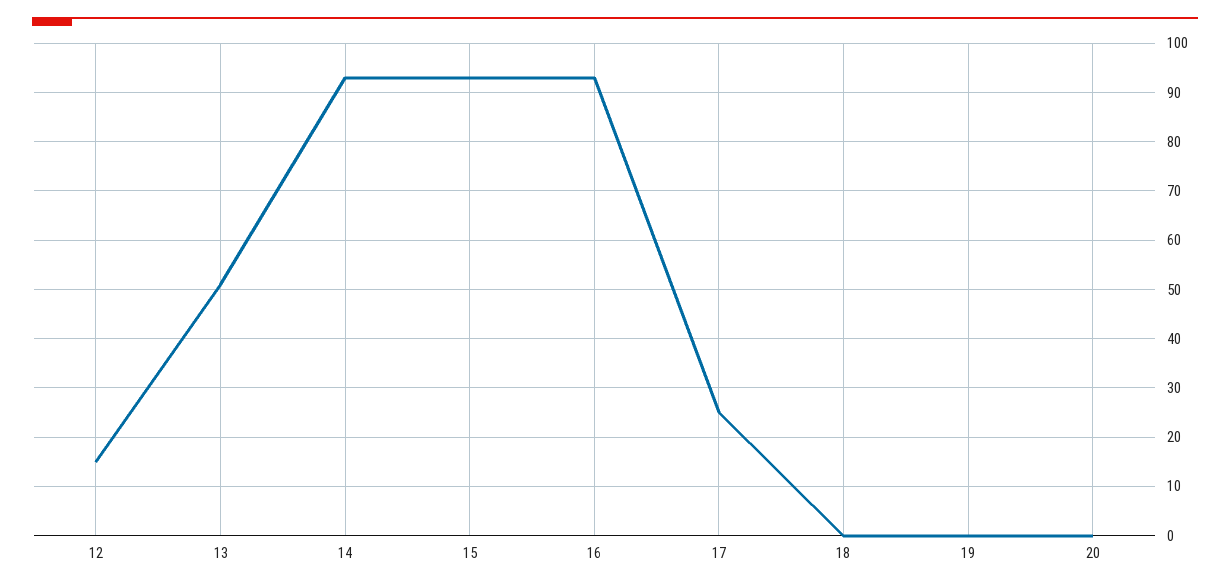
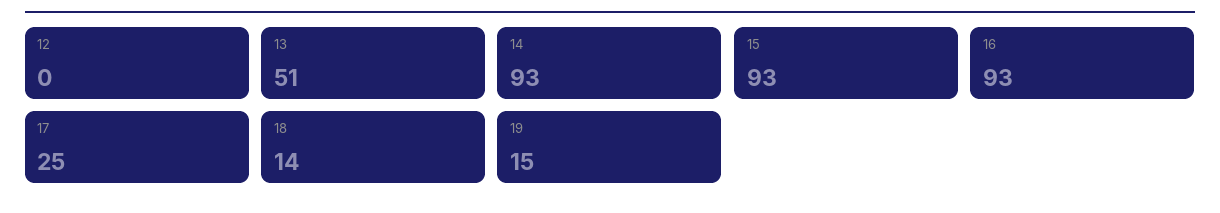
12: 15 -> 0
18: 0 -> 14
19: 0 -> 15
20: 0 -> none

